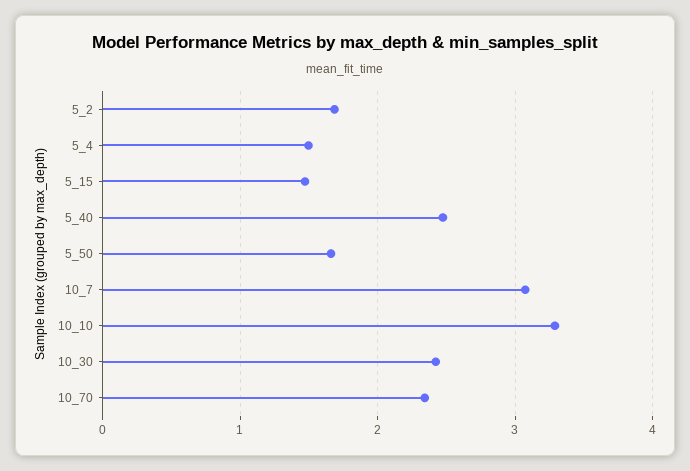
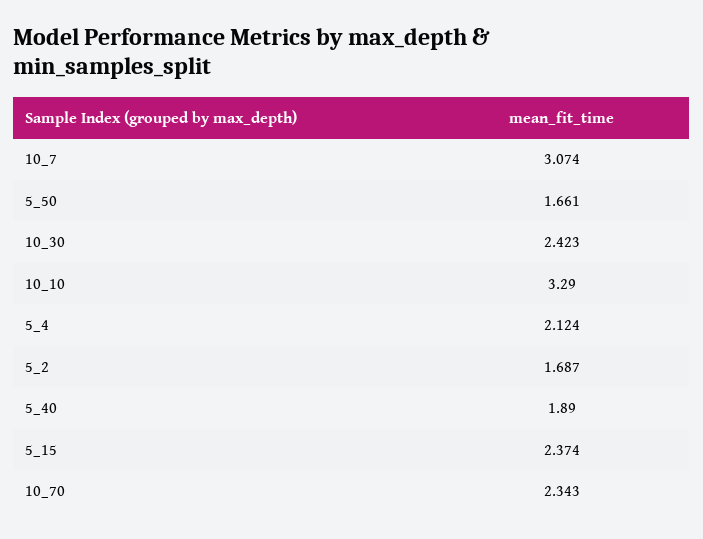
5_4: 1.5 -> 2.124
5_15: 1.5 -> 2.374
5_40: 2.5 -> 1.89

